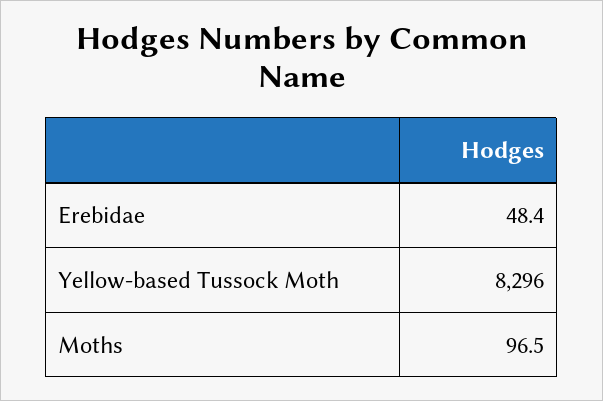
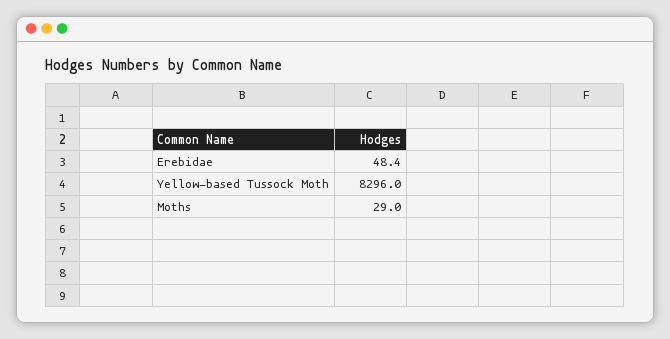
Moths: 96.5 -> 29

